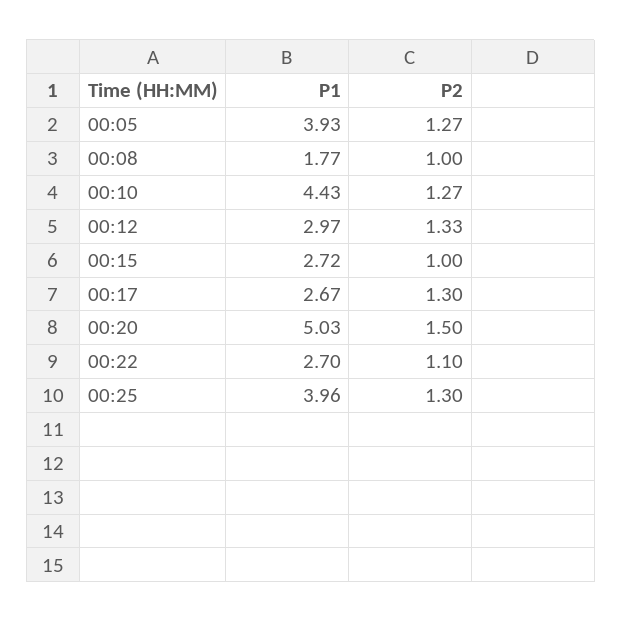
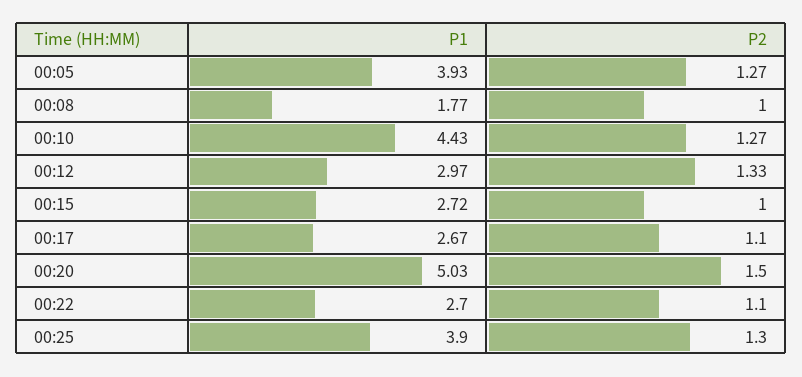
P2, 00:17: 1.3 -> 1.1
P1, 00:25: 3.96 -> 3.9

